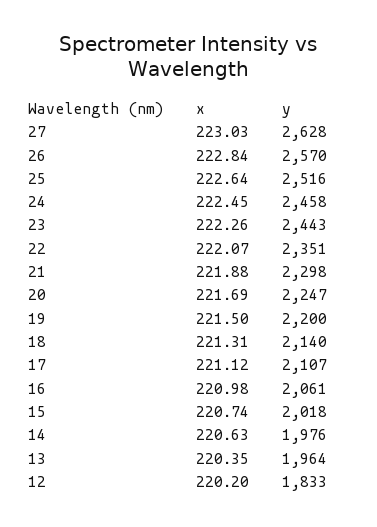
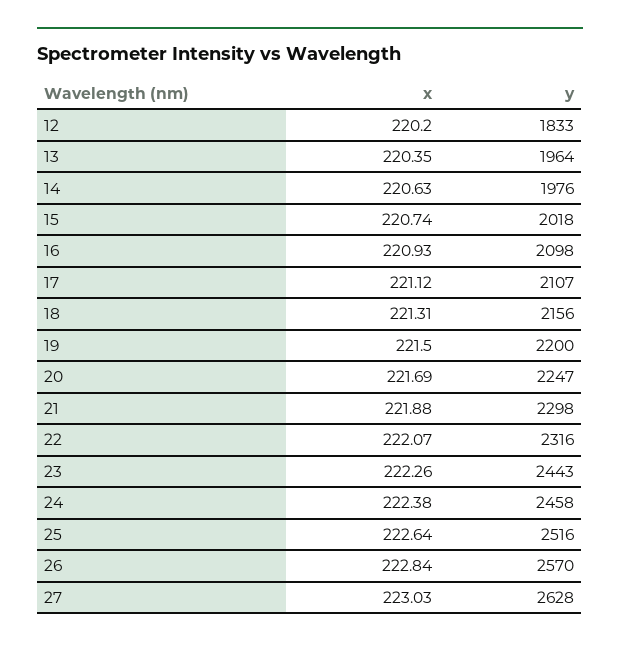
x, 24: 222.45 -> 222.38
y, 22: 2351 -> 2316
y, 18: 2140 -> 2156
x, 16: 220.98 -> 220.93
y, 16: 2061 -> 2098

